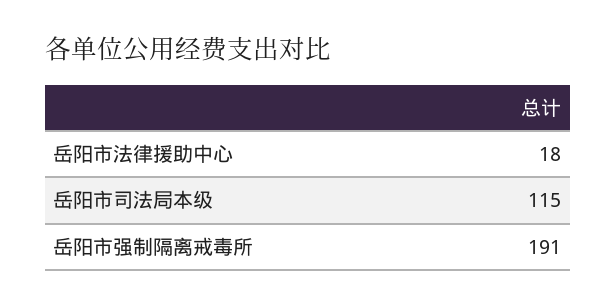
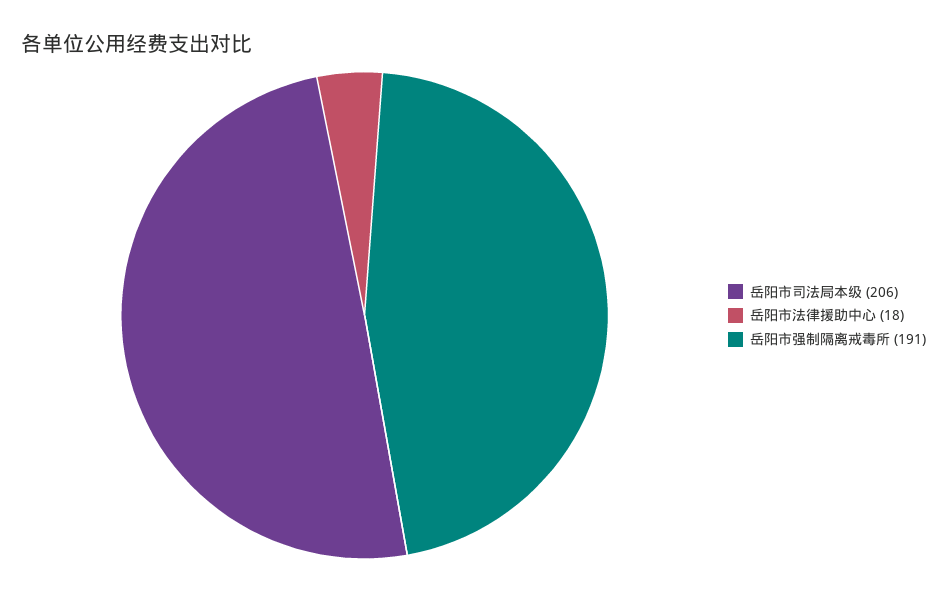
岳阳市司法局本级: 115 -> 206

